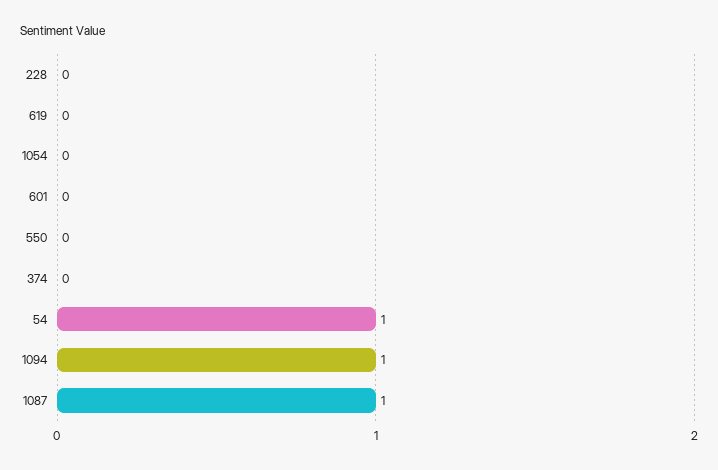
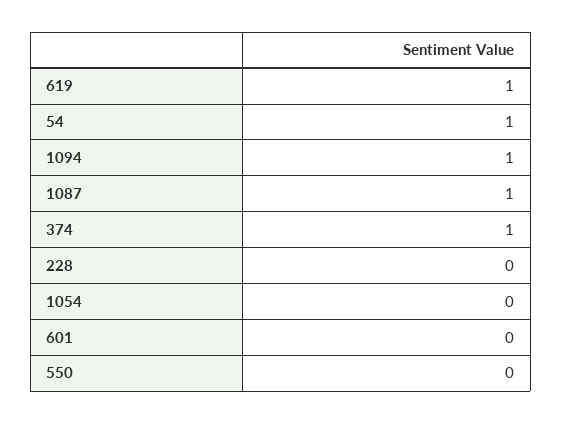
619: 0 -> 1
374: 0 -> 1

